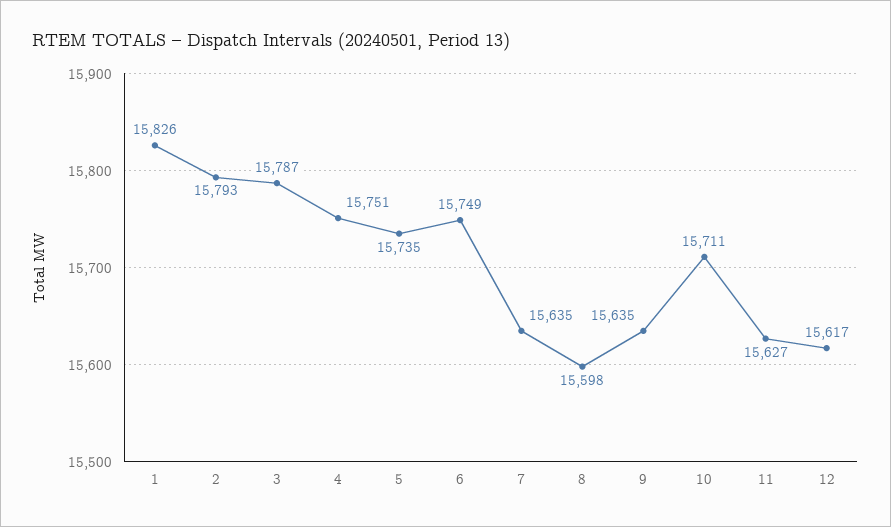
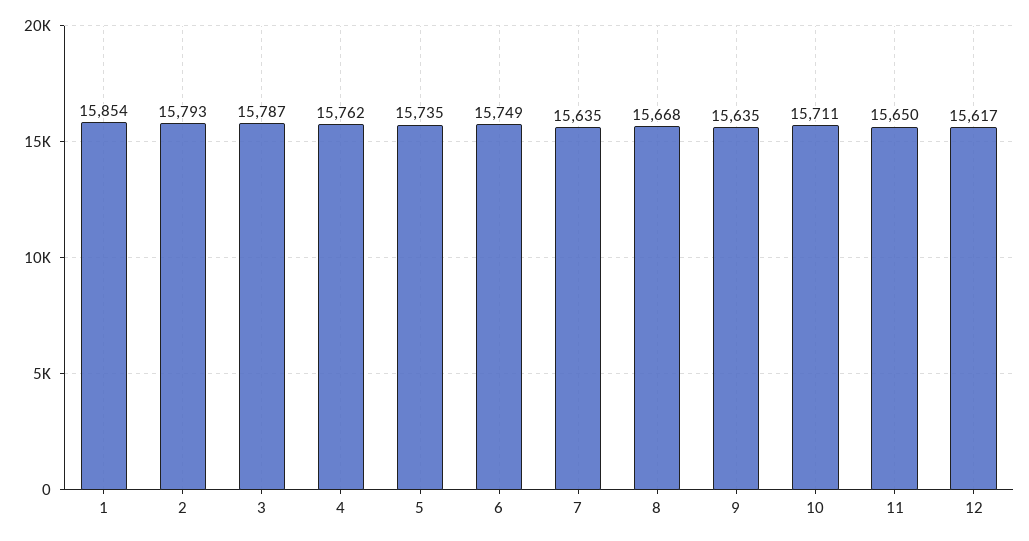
1: 15826 -> 15854
4: 15751 -> 15762
8: 15598 -> 15668
11: 15627 -> 15650

